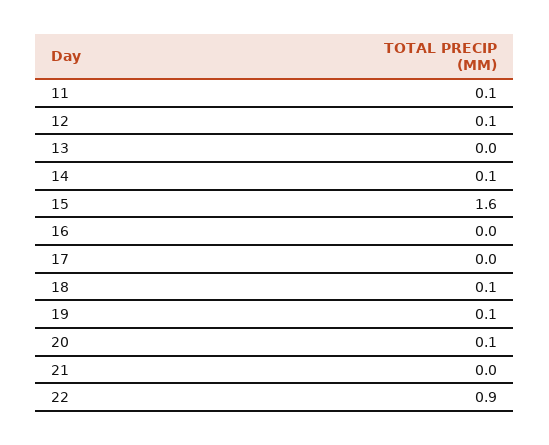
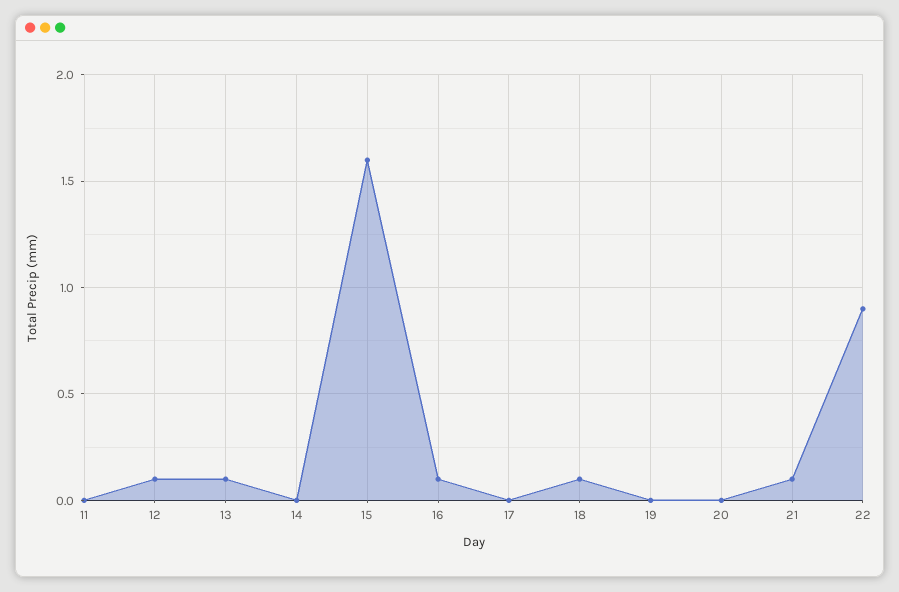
11: 0.1 -> 0
13: 0 -> 0.1
14: 0.1 -> 0
16: 0 -> 0.1
19: 0.1 -> 0
20: 0.1 -> 0
21: 0 -> 0.1

